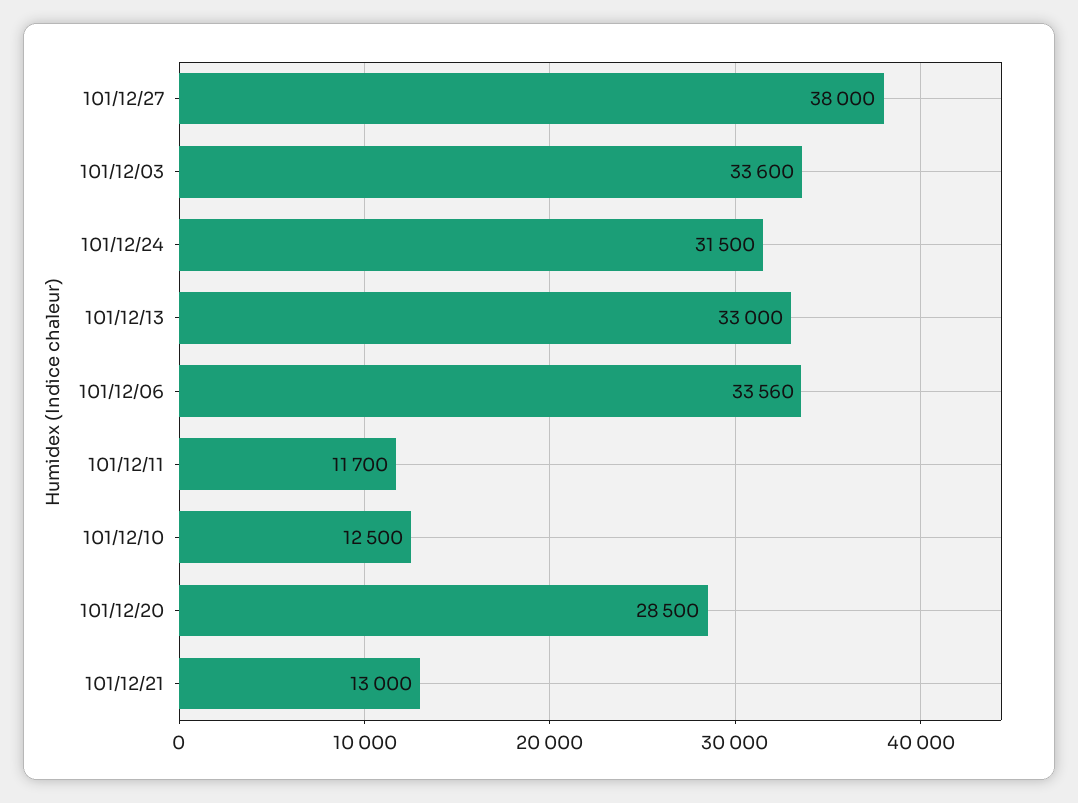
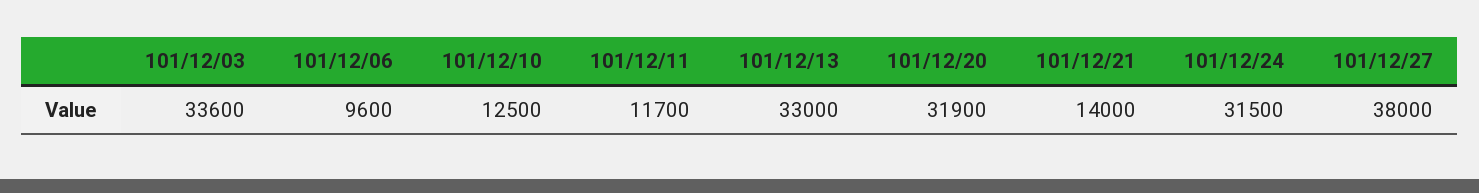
101/12/06: 33560 -> 9600
101/12/20: 28500 -> 31900
101/12/21: 13000 -> 14000

